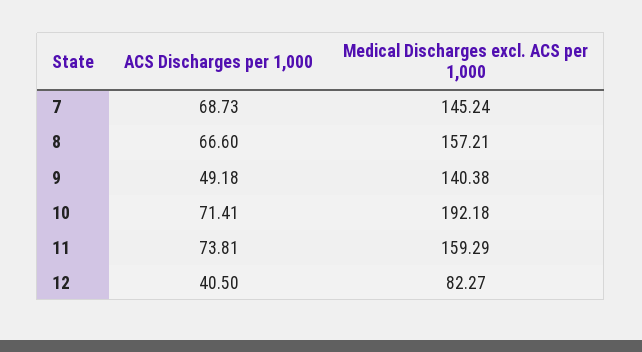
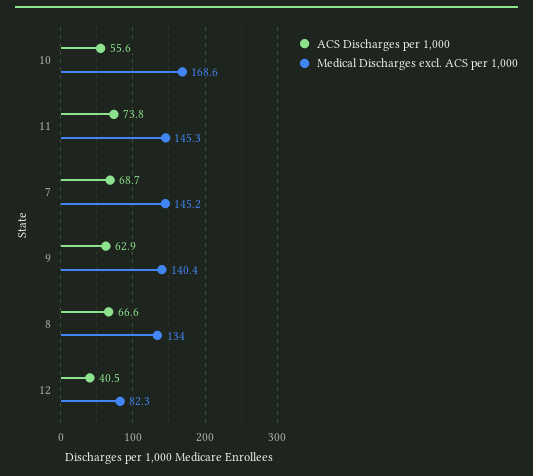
Medical Discharges excl. ACS per 1,000, 8: 157.21 -> 134
ACS Discharges per 1,000, 9: 49.18 -> 62.9
ACS Discharges per 1,000, 10: 71.41 -> 55.6
Medical Discharges excl. ACS per 1,000, 10: 192.18 -> 168.6
Medical Discharges excl. ACS per 1,000, 11: 159.29 -> 145.3

